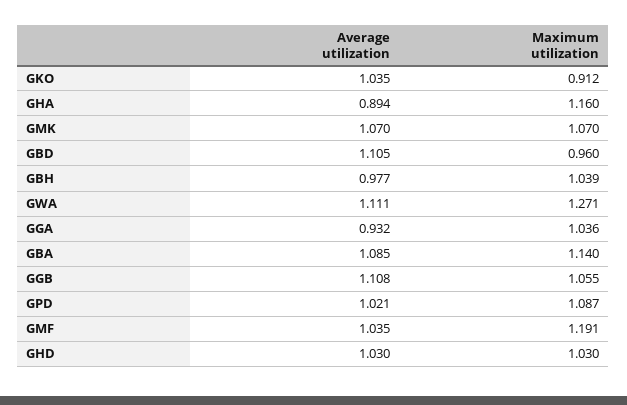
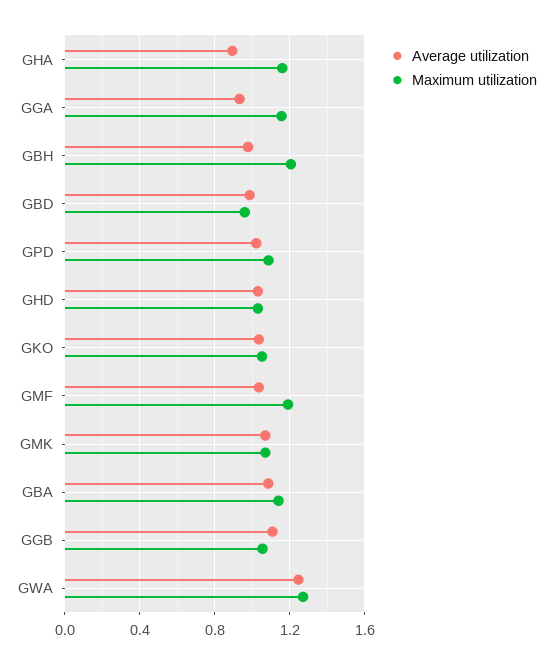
Maximum utilization, GKO: 0.912 -> 1.05
Average utilization, GBD: 1.105 -> 1
Maximum utilization, GBH: 1.039 -> 1.2
Average utilization, GWA: 1.111 -> 1.25
Maximum utilization, GGA: 1.036 -> 1.15

